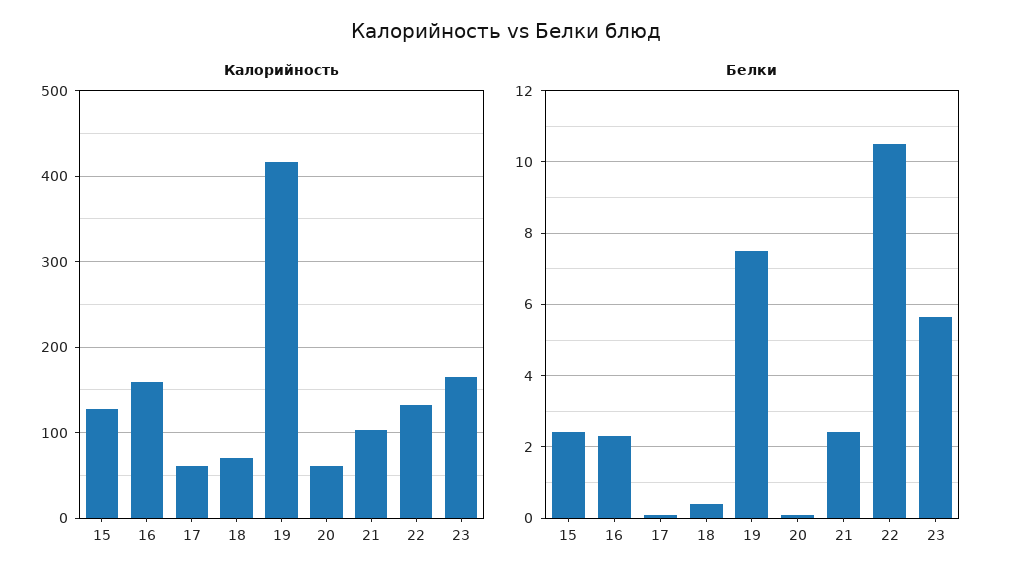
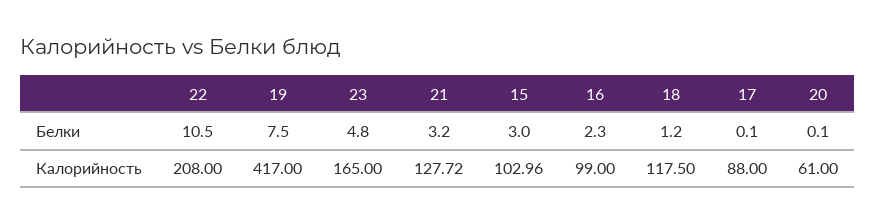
Калорийность, 15: 130 -> 102.96
Калорийность, 16: 160 -> 99
Калорийность, 17: 60 -> 88
Калорийность, 18: 70 -> 117.5
Калорийность, 21: 100 -> 127.72
Калорийность, 22: 130 -> 208
Белки, 15: 2.4 -> 3
Белки, 18: 0.4 -> 1.2
Белки, 21: 2.4 -> 3.2
Белки, 23: 5.6 -> 4.8

